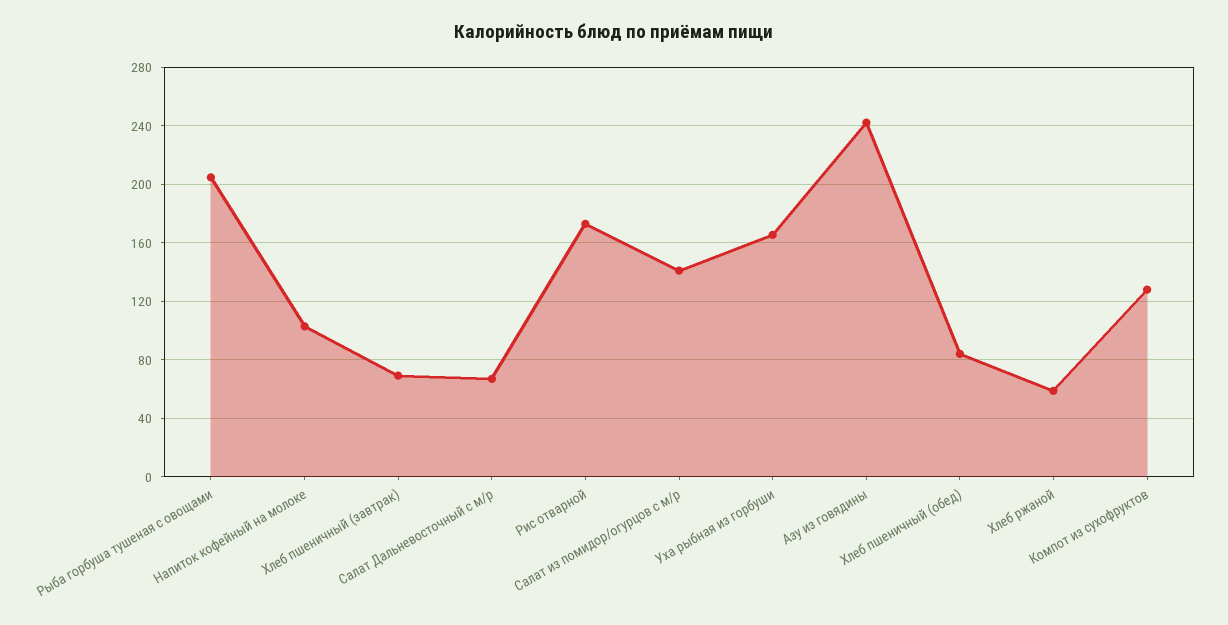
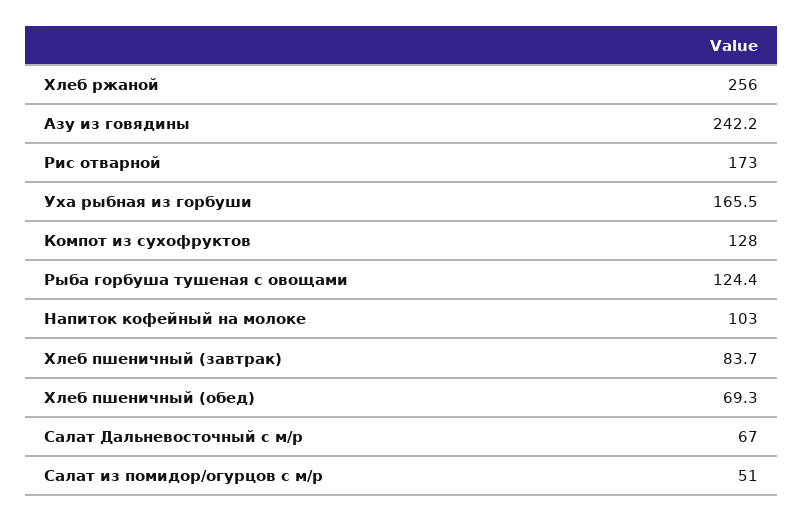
Рыба горбуша тушеная с овощами: 205 -> 124.4
Хлеб пшеничный (завтрак): 70 -> 83.7
Салат из помидор/огурцов с м/р: 140 -> 51
Хлеб пшеничный (обед): 85 -> 69.3
Хлеб ржаной: 60 -> 256

